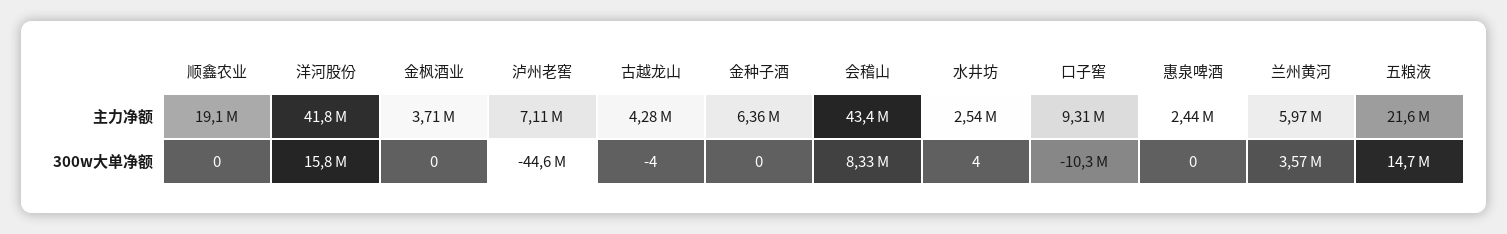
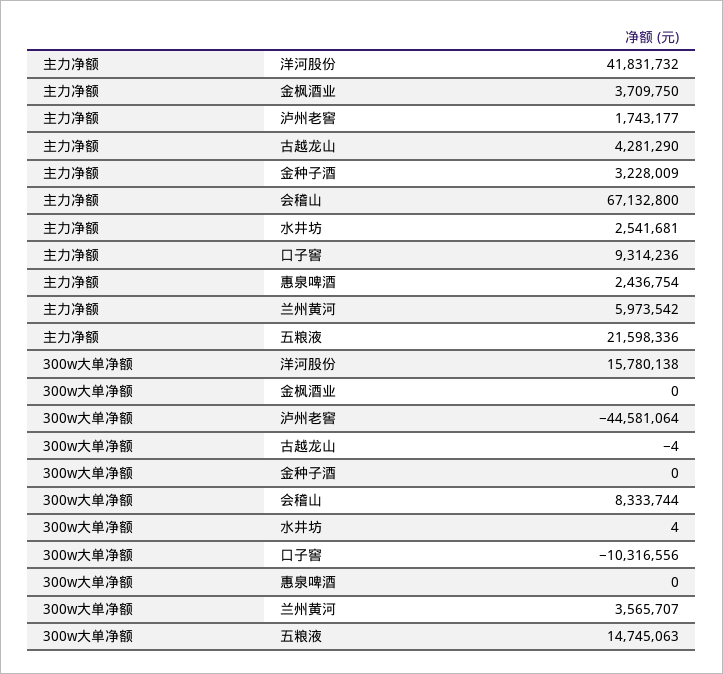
顺鑫农业, 主力净额: 19100000 -> none
泸州老窖, 主力净额: 7110000 -> 1743177
金种子酒, 主力净额: 6360000 -> 3228009
会稽山, 主力净额: 43400000 -> 67132800
顺鑫农业, 300w大单净额: 0 -> none

